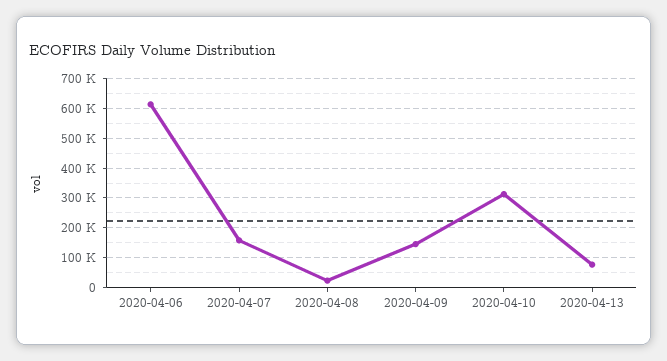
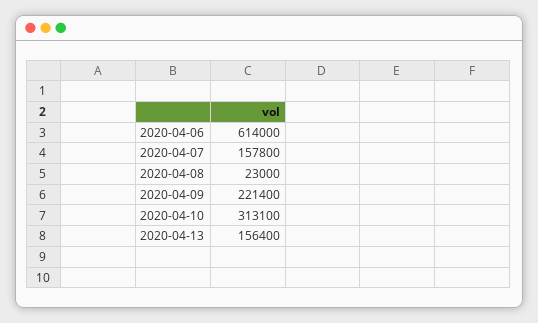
2020-04-09: 150000 -> 221400
2020-04-13: 75000 -> 156400

